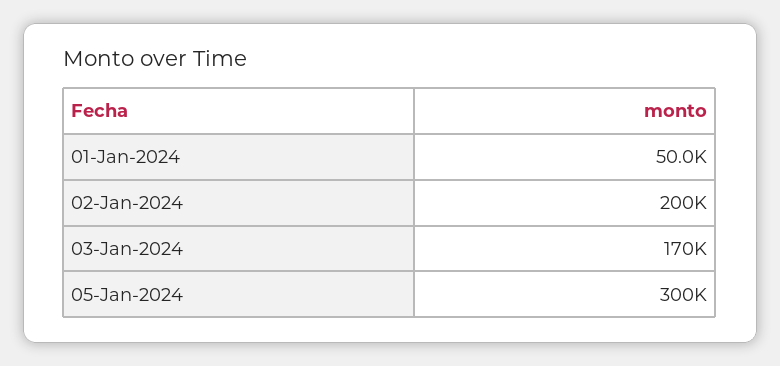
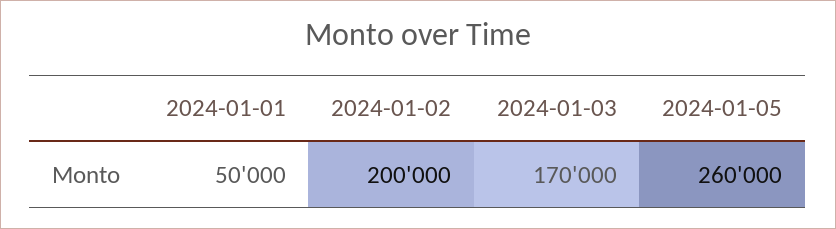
05-Jan-2024: 300000 -> 260000

